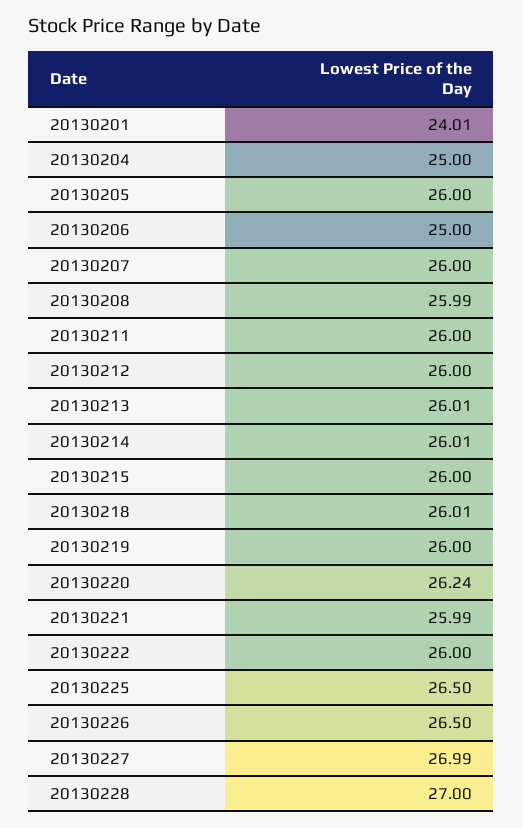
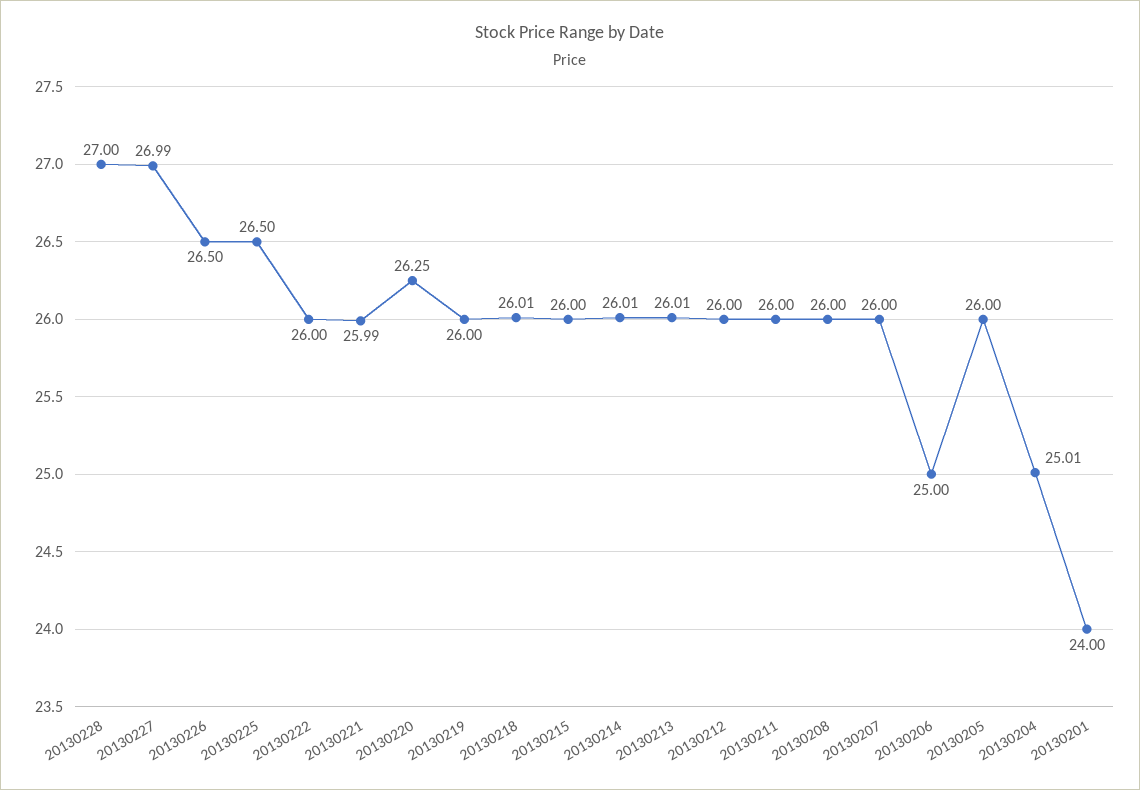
20130201: 24.01 -> 24
20130204: 25 -> 25.01
20130208: 25.99 -> 26
20130220: 26.24 -> 26.25

